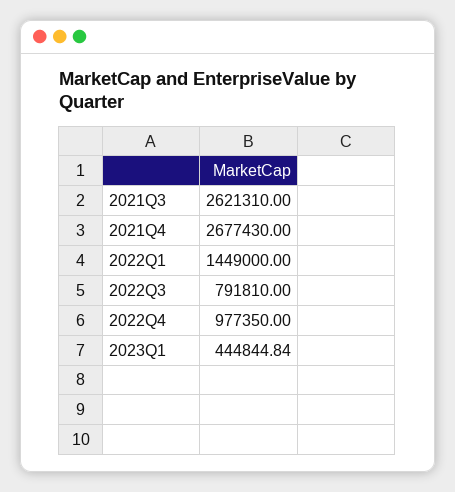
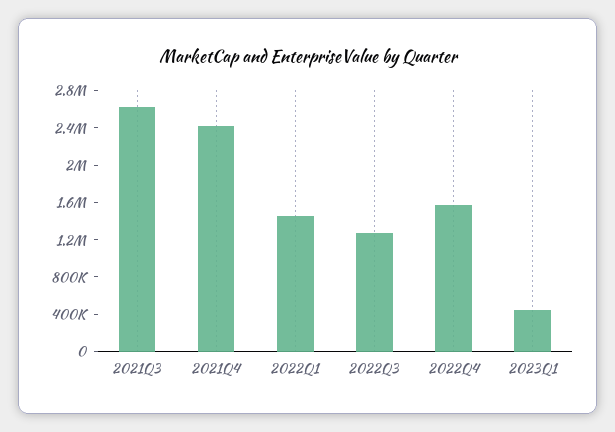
2021Q4: 2677430 -> 2400000
2022Q3: 791810 -> 1300000
2022Q4: 977350 -> 1600000

